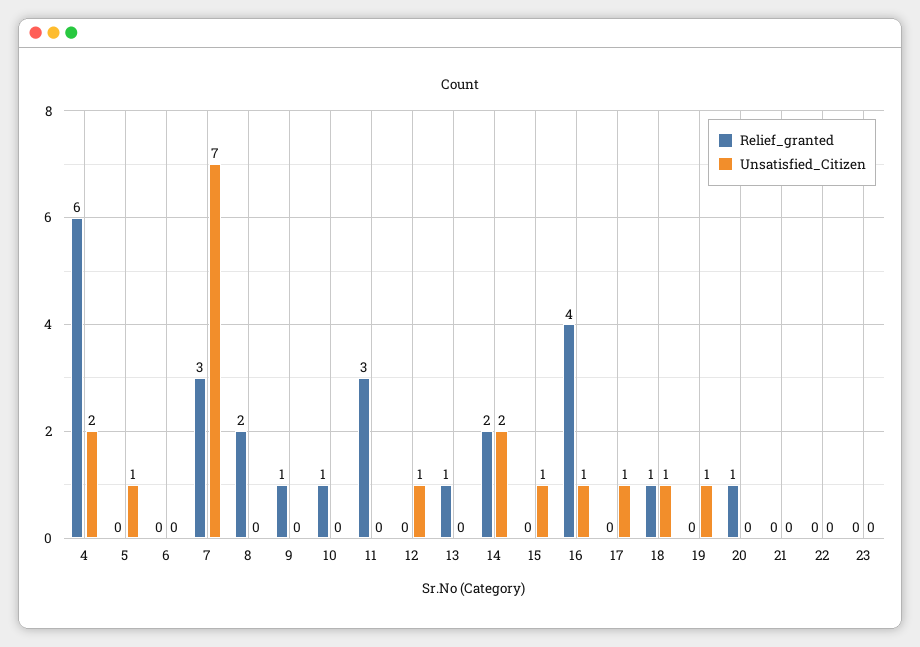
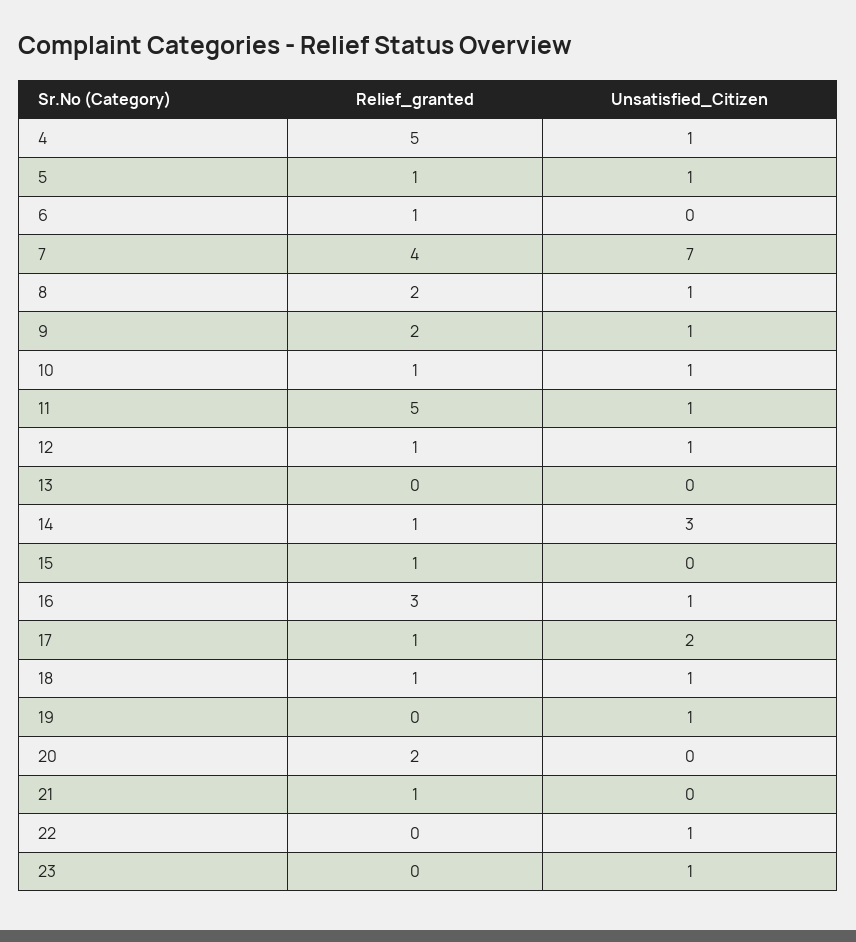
Relief_granted, 4: 6 -> 5
Unsatisfied_Citizen, 4: 2 -> 1
Relief_granted, 5: 0 -> 1
Relief_granted, 6: 0 -> 1
Relief_granted, 7: 3 -> 4
Unsatisfied_Citizen, 8: 0 -> 1
Relief_granted, 9: 1 -> 2
Unsatisfied_Citizen, 9: 0 -> 1
Unsatisfied_Citizen, 10: 0 -> 1
Relief_granted, 11: 3 -> 5
Unsatisfied_Citizen, 11: 0 -> 1
Relief_granted, 12: 0 -> 1
Relief_granted, 13: 1 -> 0
Relief_granted, 14: 2 -> 1
Unsatisfied_Citizen, 14: 2 -> 3
Relief_granted, 15: 0 -> 1
Unsatisfied_Citizen, 15: 1 -> 0
Relief_granted, 16: 4 -> 3
Relief_granted, 17: 0 -> 1
Unsatisfied_Citizen, 17: 1 -> 2
Relief_granted, 20: 1 -> 2
Relief_granted, 21: 0 -> 1
Unsatisfied_Citizen, 22: 0 -> 1
Unsatisfied_Citizen, 23: 0 -> 1

